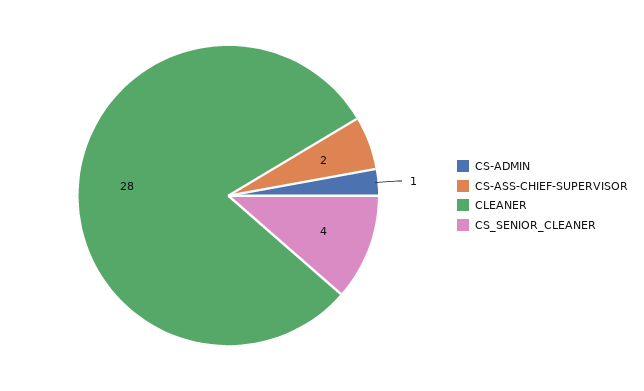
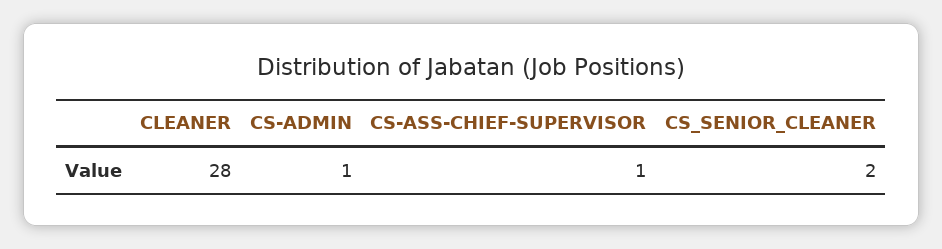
CS-ASS-CHIEF-SUPERVISOR: 2 -> 1
CS_SENIOR_CLEANER: 4 -> 2

